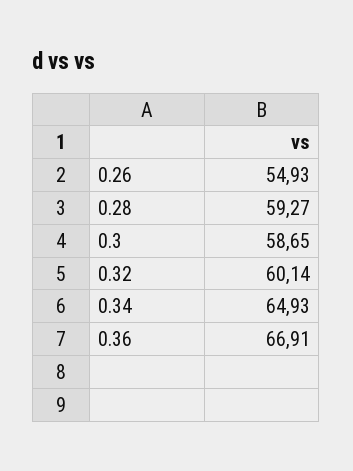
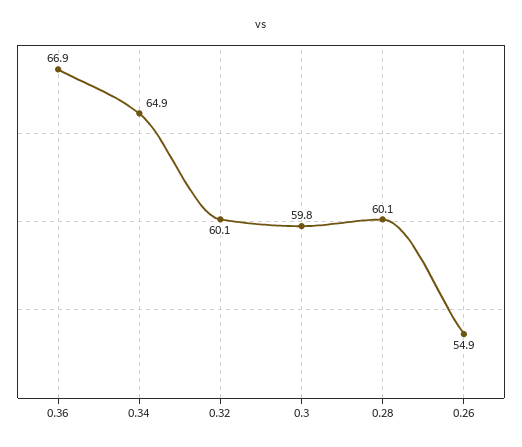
0.28: 59.27 -> 60.1
0.3: 58.65 -> 59.8

